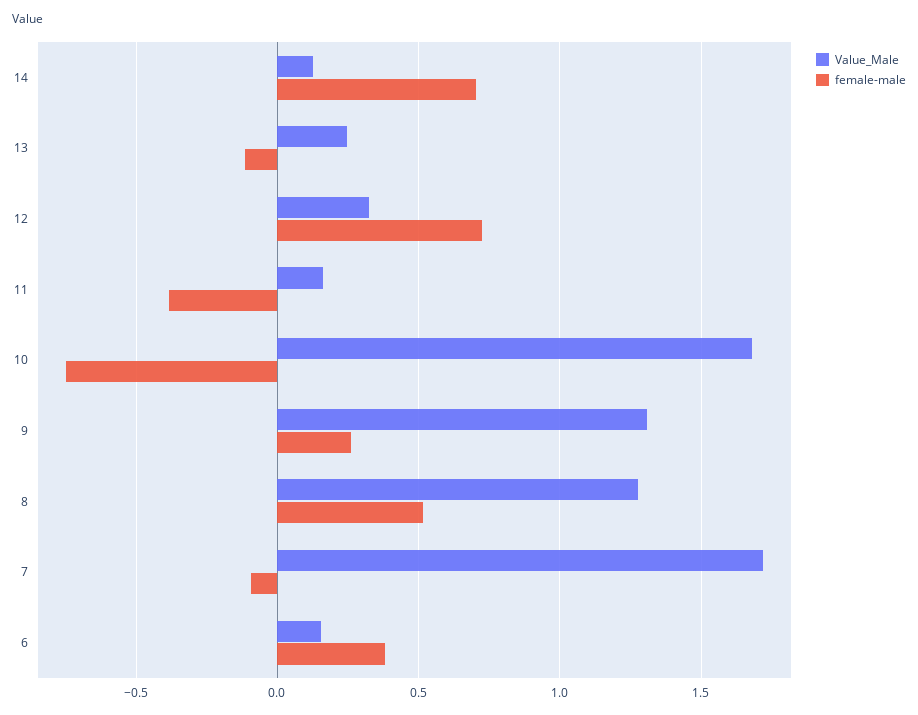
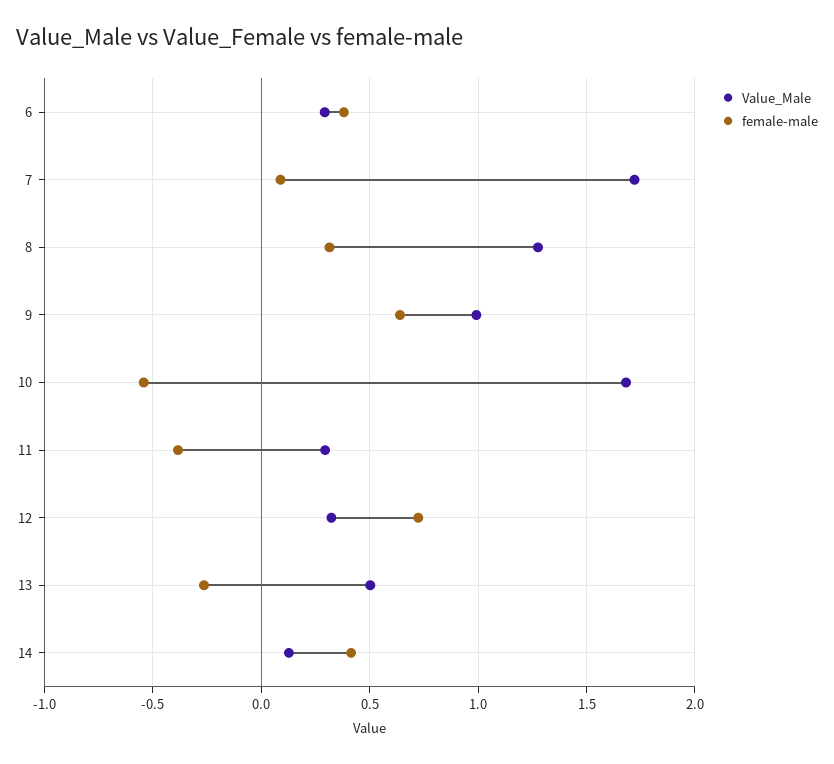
female-male, 14: 0.7 -> 0.4
Value_Male, 13: 0.25 -> 0.5
female-male, 13: -0.1 -> -0.25
Value_Male, 11: 0.15 -> 0.3
female-male, 10: -0.75 -> -0.55
Value_Male, 9: 1.3 -> 1
female-male, 9: 0.25 -> 0.65
female-male, 8: 0.5 -> 0.3
female-male, 7: -0.1 -> 0.1
Value_Male, 6: 0.15 -> 0.3

